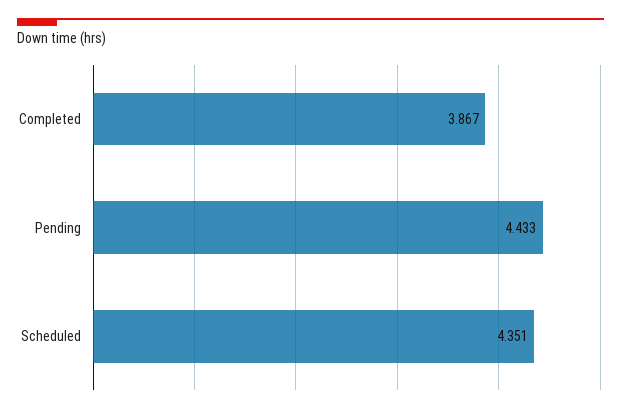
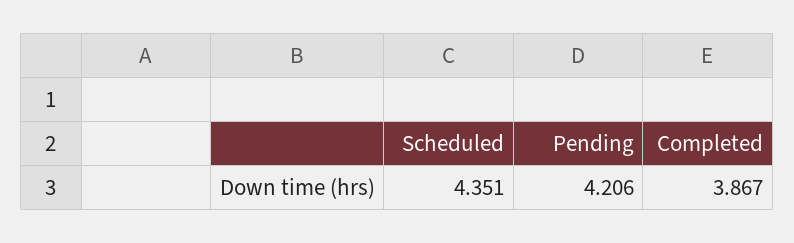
Pending: 4.433 -> 4.206

